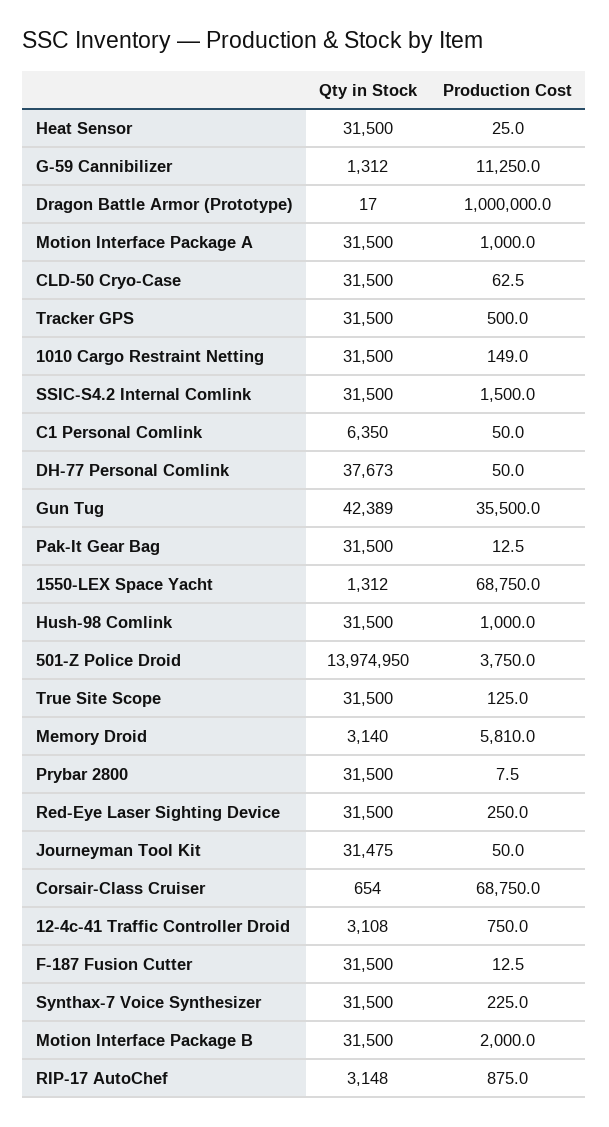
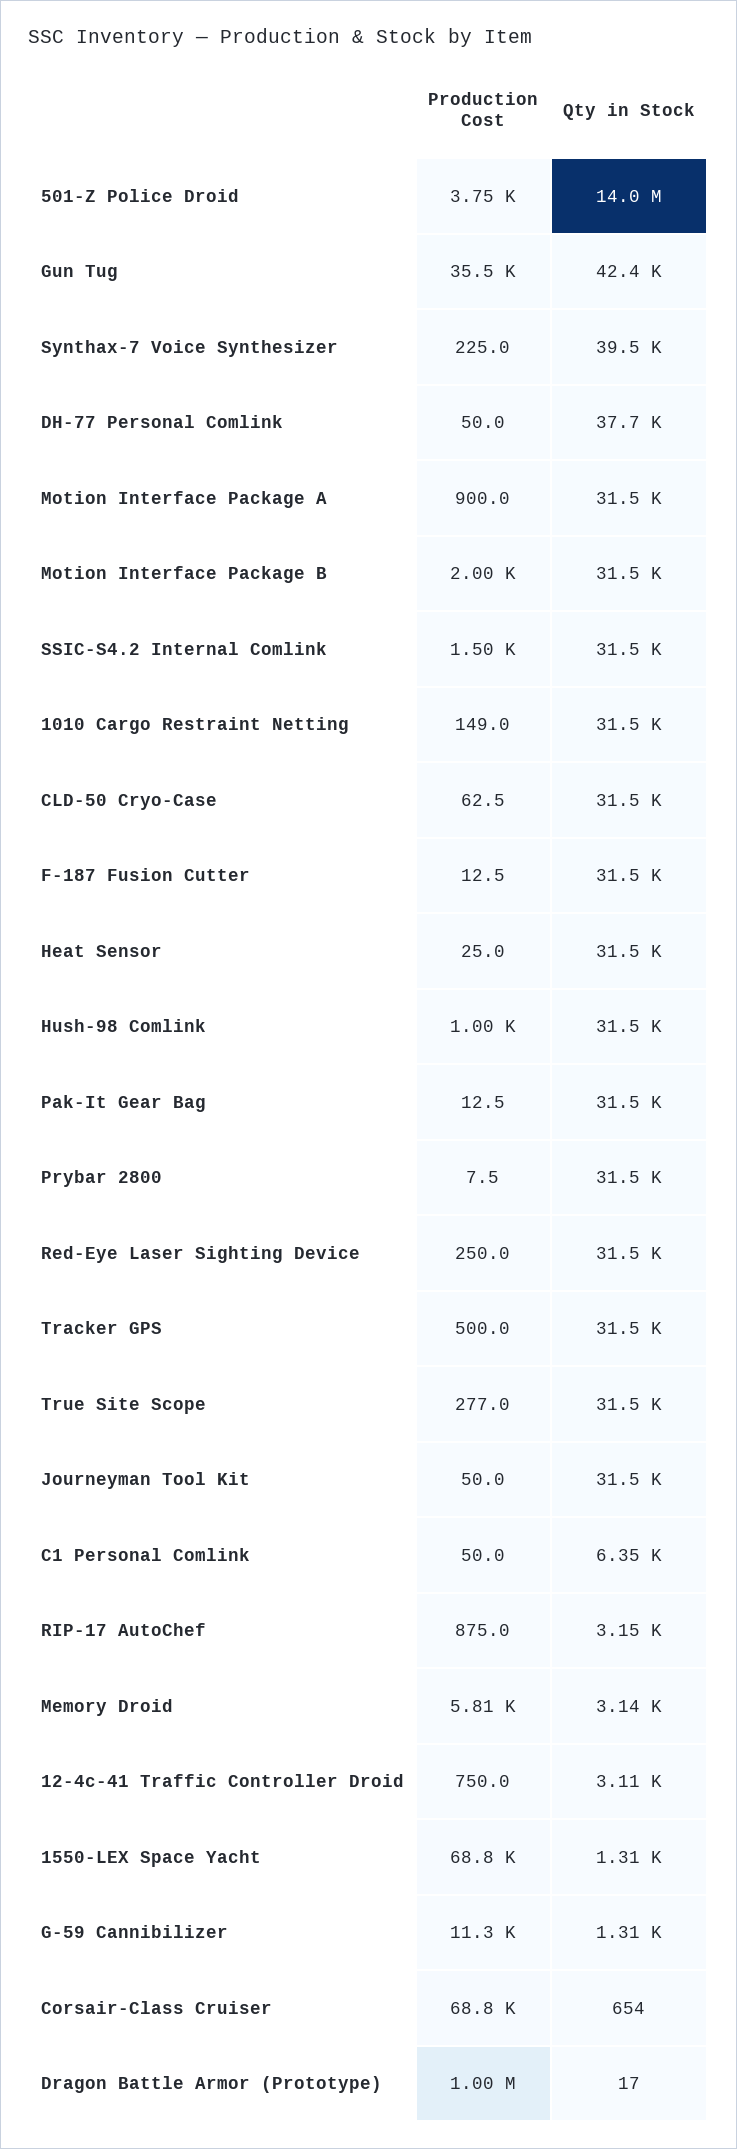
Production Cost, Motion Interface Package A: 1000 -> 900
Production Cost, True Site Scope: 125 -> 277
Qty in Stock, Synthax-7 Voice Synthesizer: 31500 -> 39500

